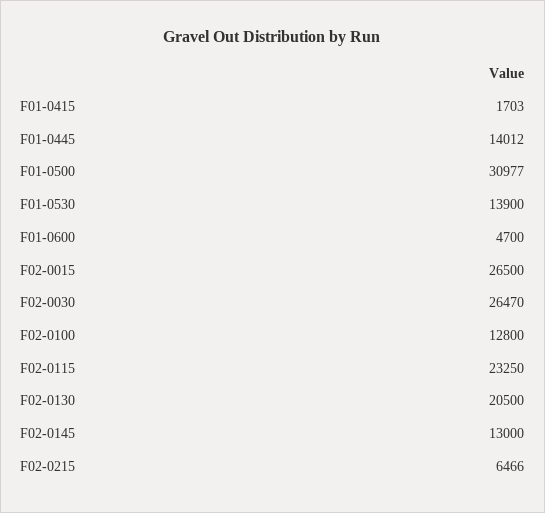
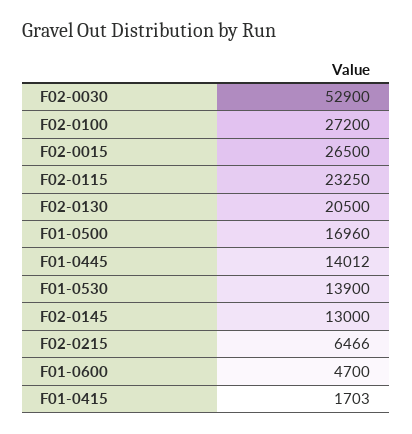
F01-0500: 30977 -> 16960
F02-0030: 26470 -> 52900
F02-0100: 12800 -> 27200

